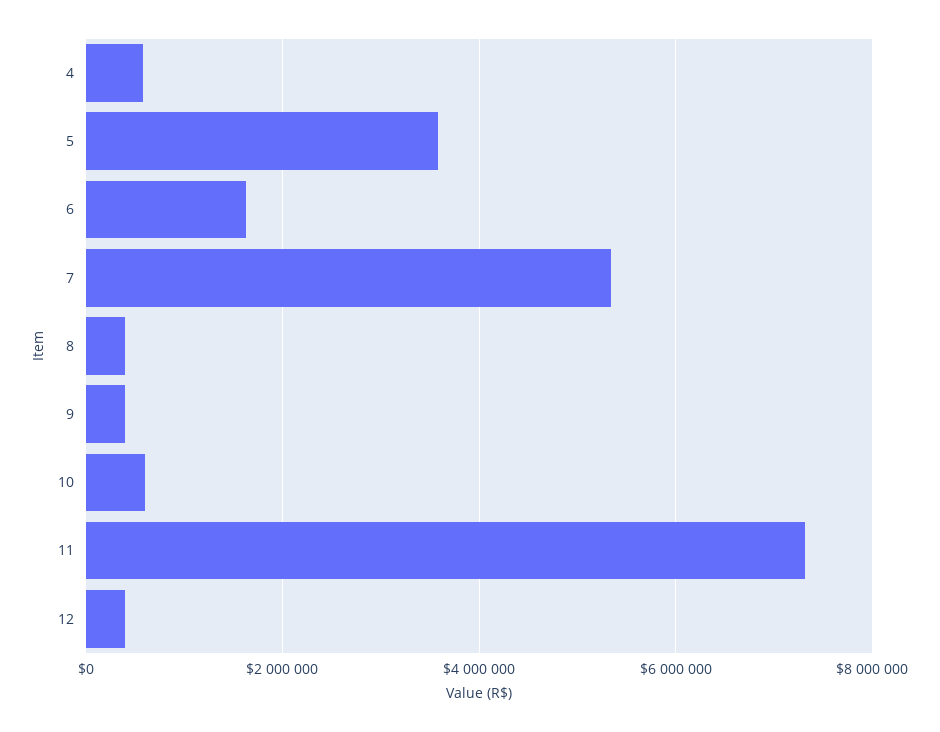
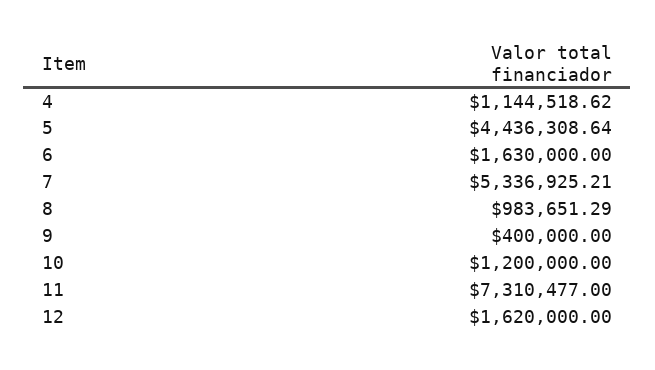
4: 600000 -> 1144518.62
5: 3600000 -> 4436308.64
8: 400000 -> 983651.29
10: 600000 -> 1200000
12: 400000 -> 1620000

